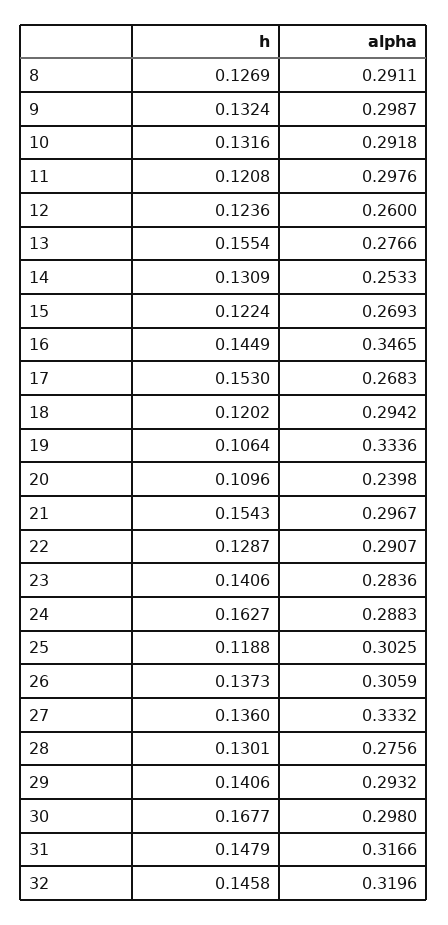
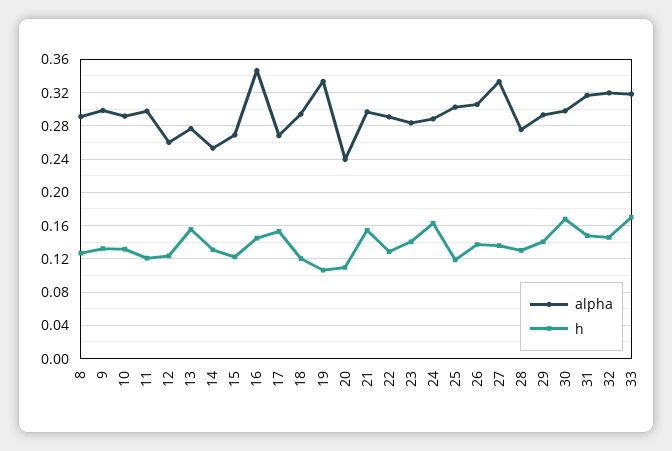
alpha, 33: none -> 0.32
h, 33: none -> 0.17

